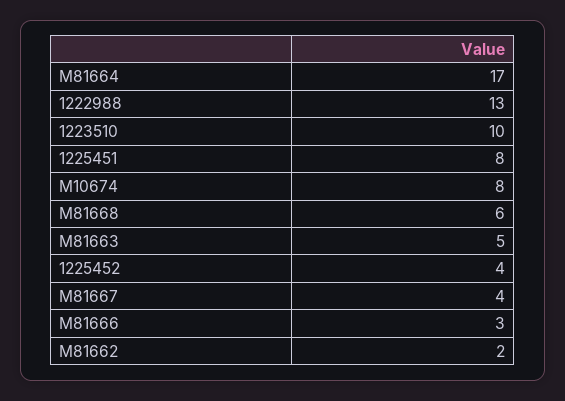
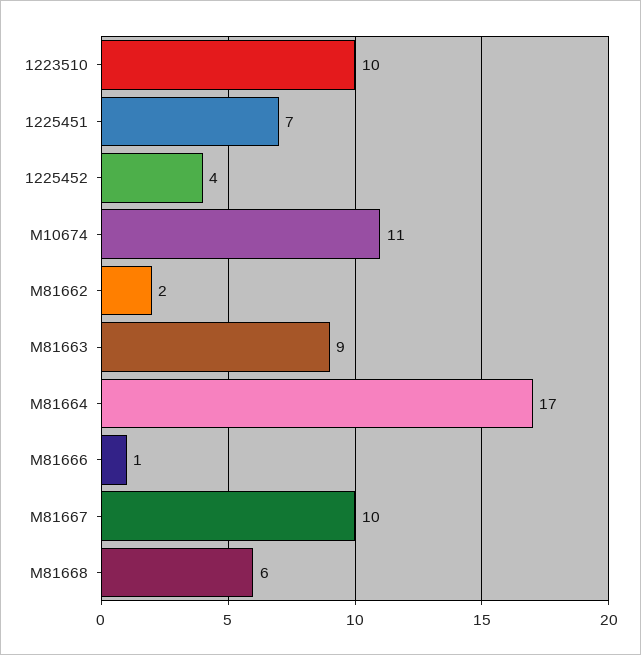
1222988: 13 -> none
1225451: 8 -> 7
M10674: 8 -> 11
M81663: 5 -> 9
M81667: 4 -> 10
M81666: 3 -> 1

